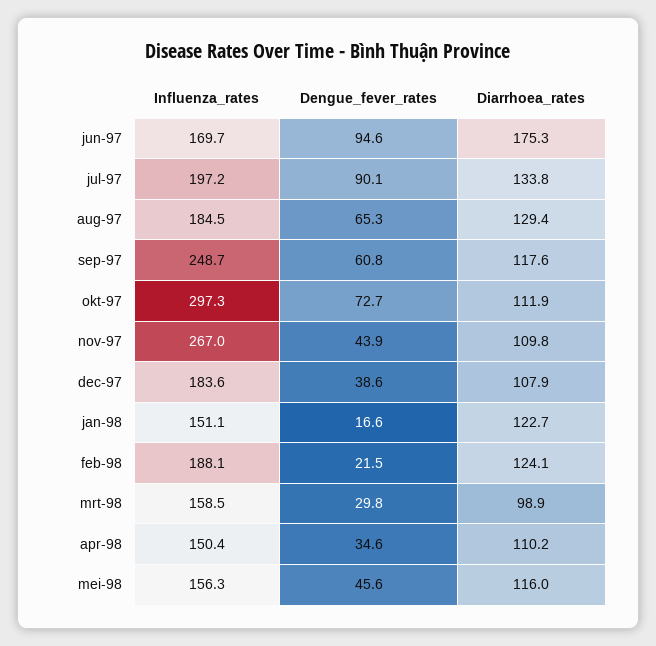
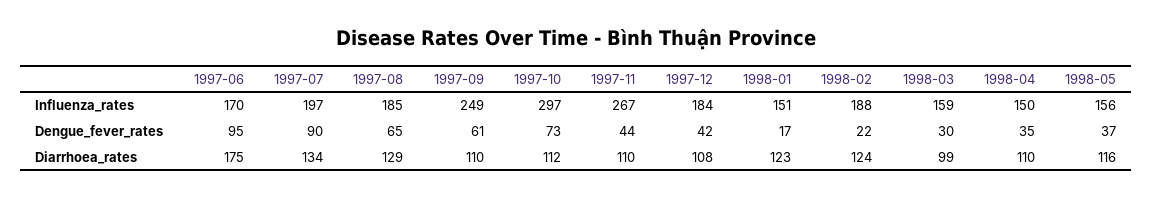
Diarrhoea_rates, sep-97: 117.6 -> 110
Dengue_fever_rates, dec-97: 38.6 -> 42
Dengue_fever_rates, mei-98: 45.6 -> 37

